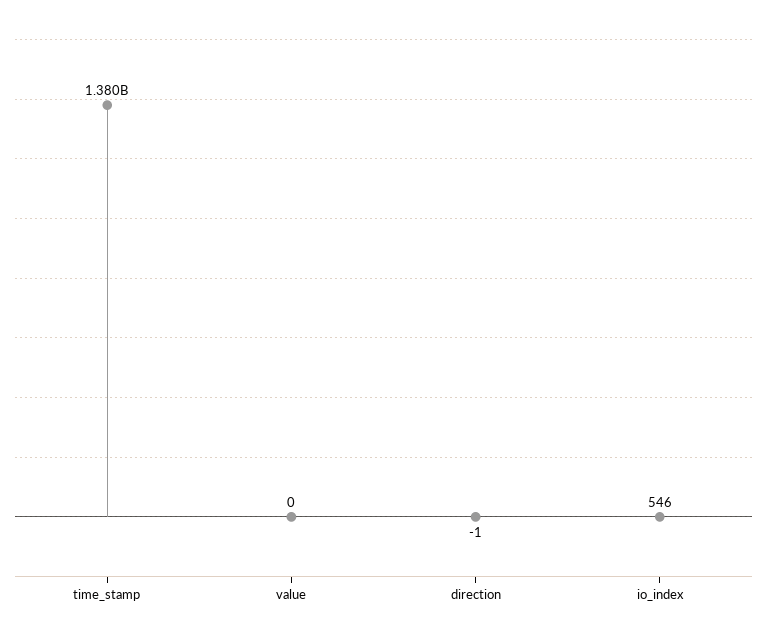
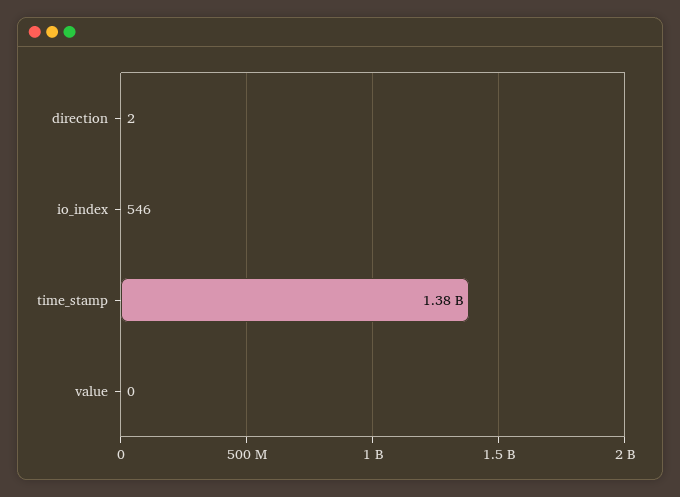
direction: -1 -> 2

